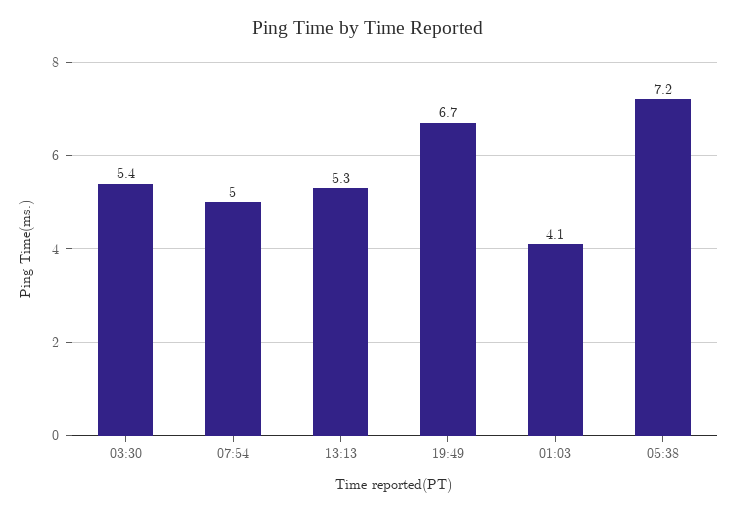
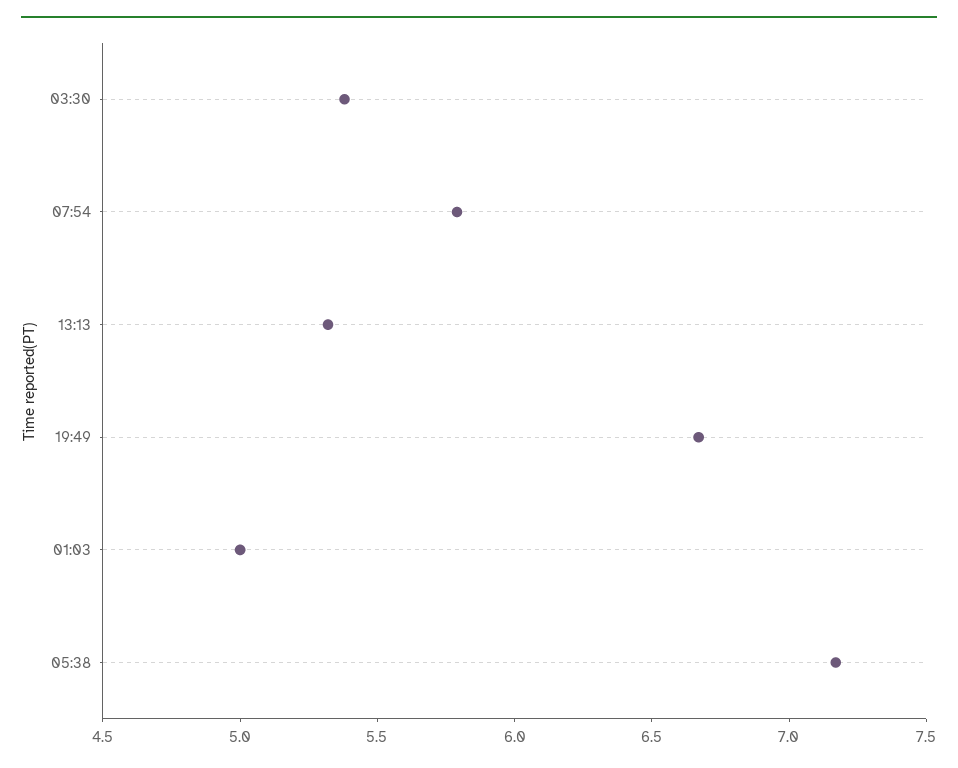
07:54: 5 -> 5.8
01:03: 4.1 -> 5

